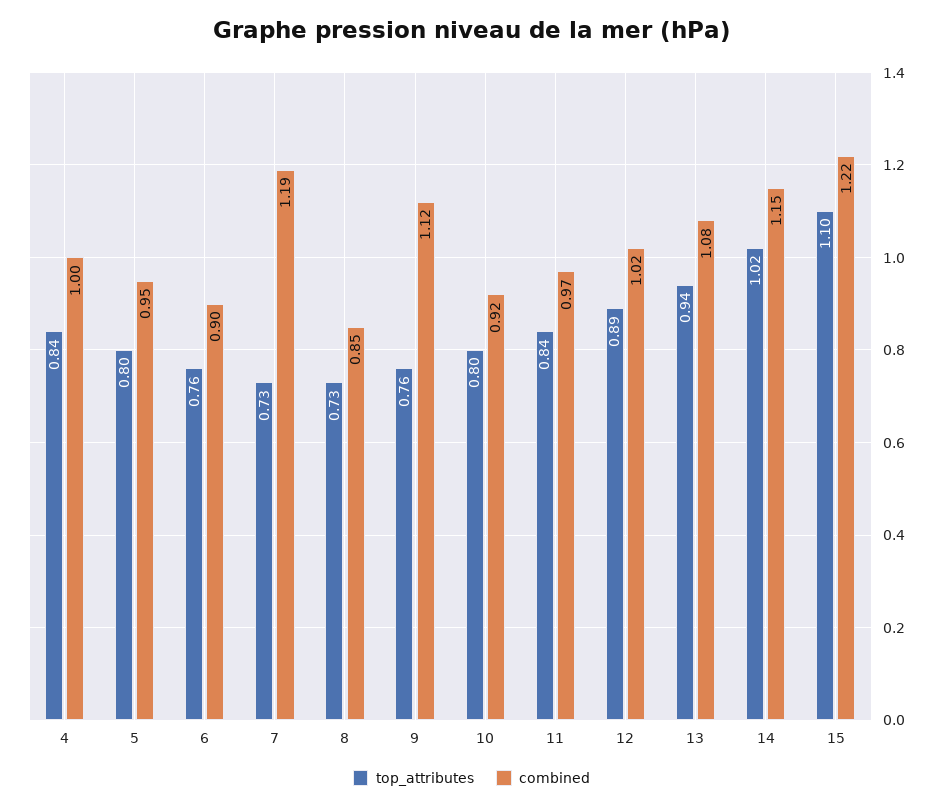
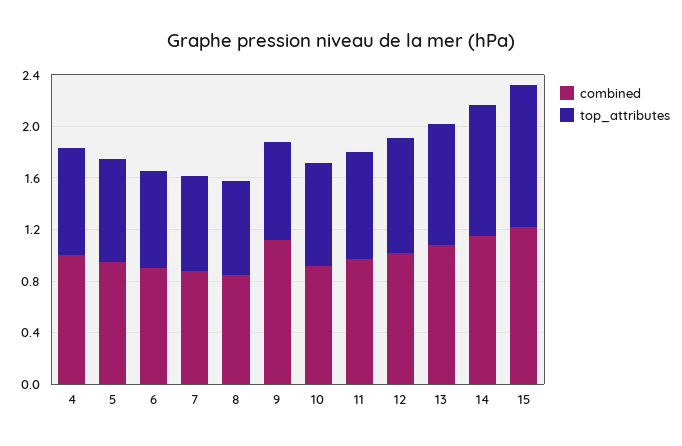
combined, 7: 1.19 -> 0.9

